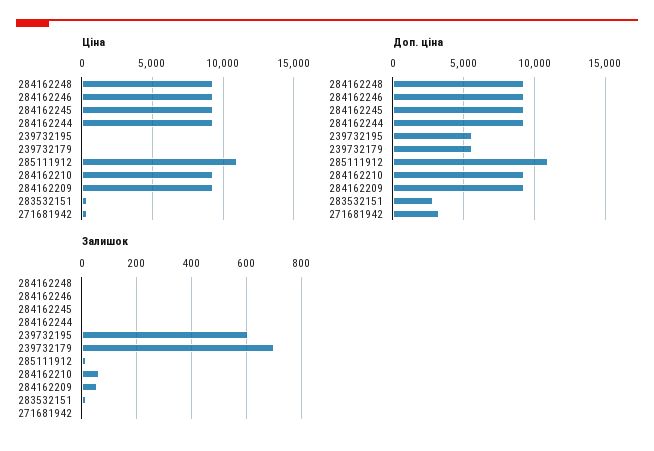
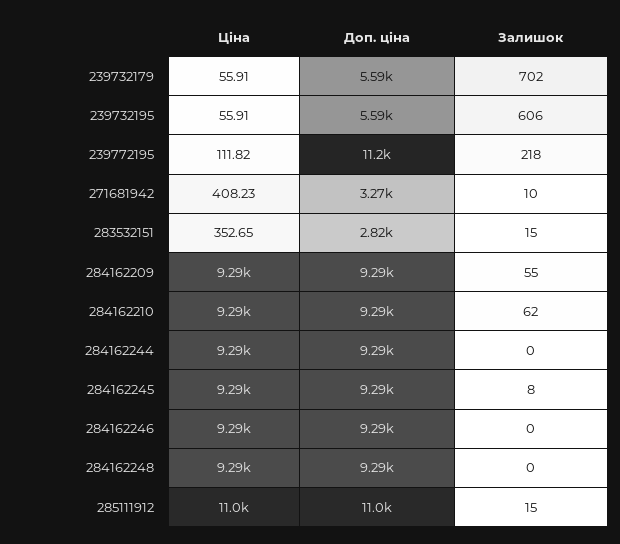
Ціна, 239772195: none -> 111.82
Доп. ціна, 239772195: none -> 11200
Залишок, 239772195: none -> 218

